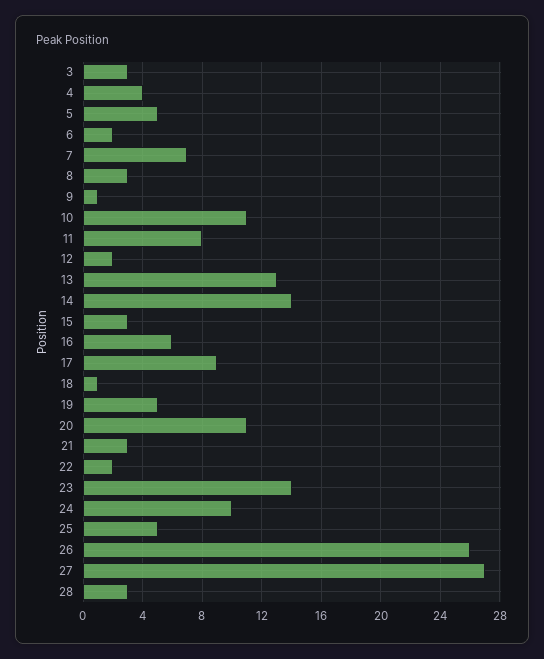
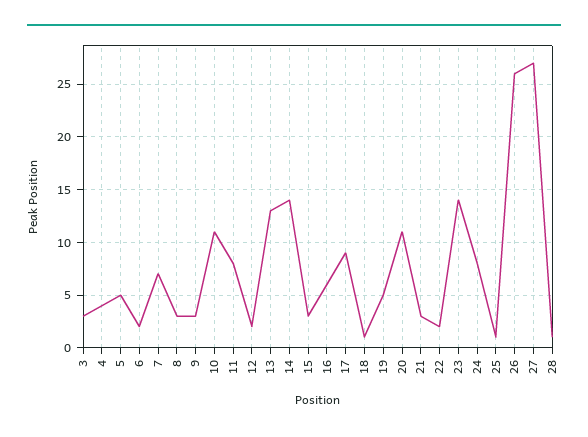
9: 1 -> 3
24: 10 -> 8
25: 5 -> 1
28: 3 -> 1

